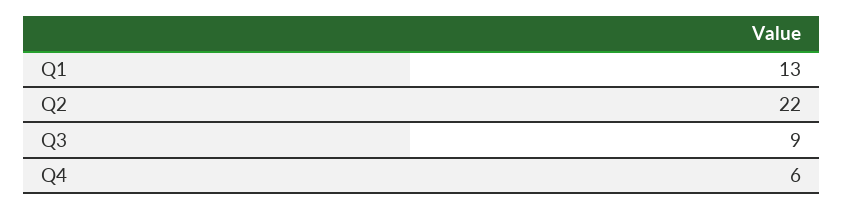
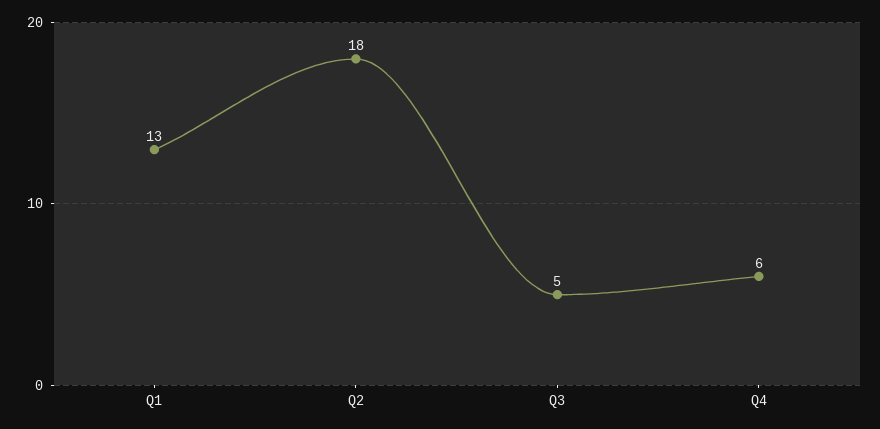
Q2: 22 -> 18
Q3: 9 -> 5

